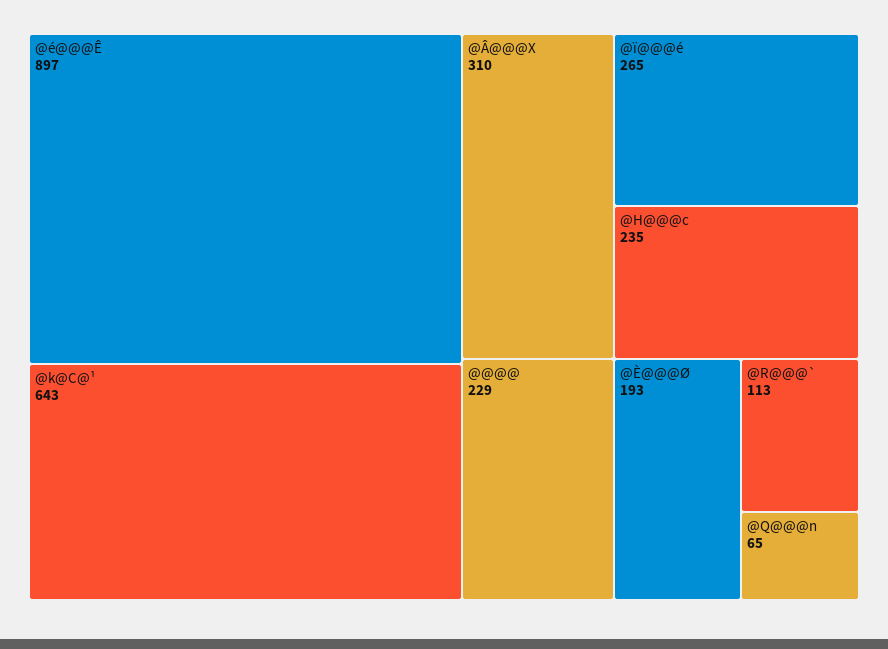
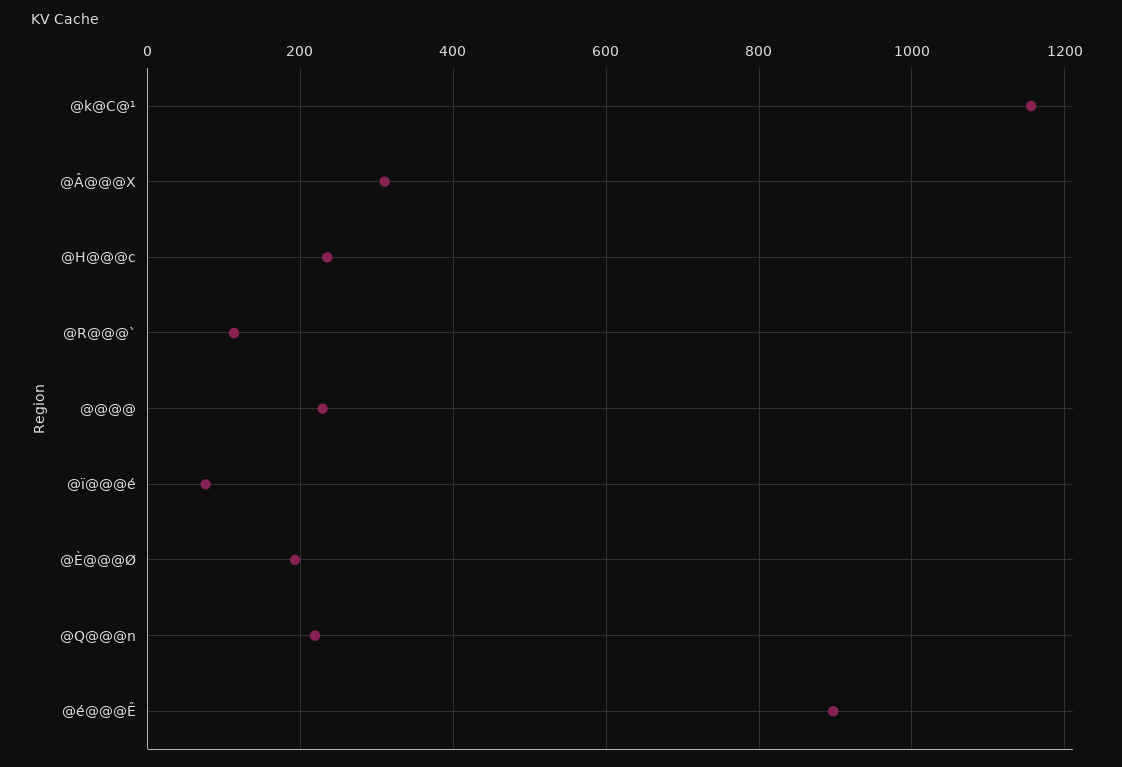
@k@C@¹: 643 -> 1160
@ï@@@é: 265 -> 80
@Q@@@n: 65 -> 220

